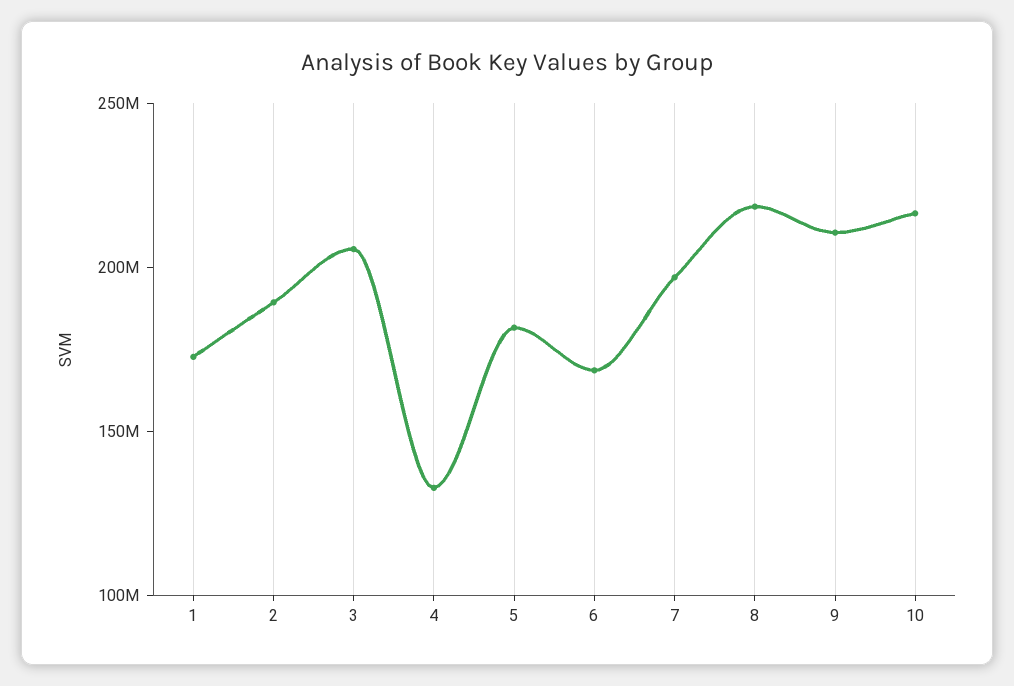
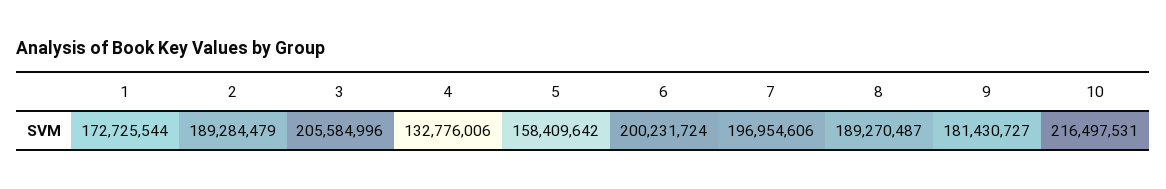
5: 180000000 -> 158409642
6: 170000000 -> 200231724
8: 220000000 -> 189270487
9: 210000000 -> 181430727

